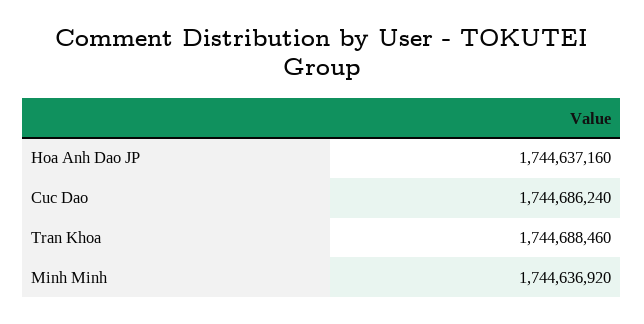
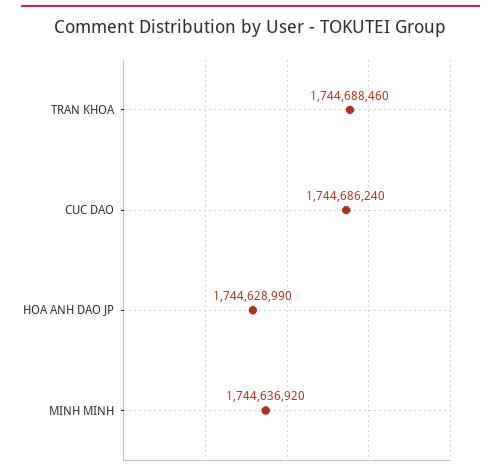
Hoa Anh Dao JP: 1744637160 -> 1744628990

